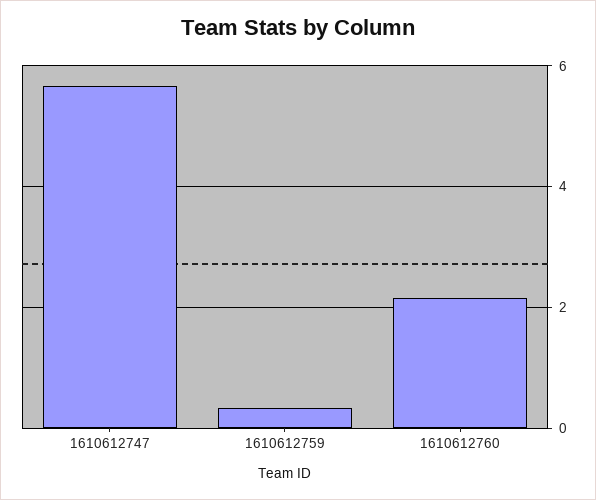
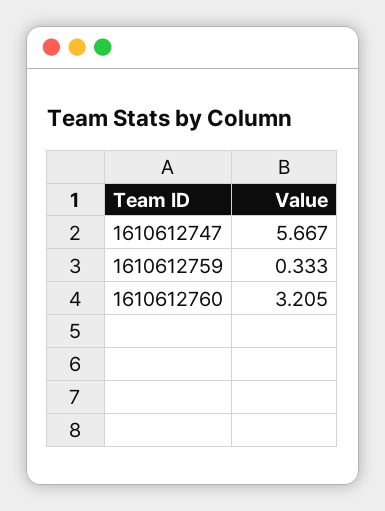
1610612760: 2.2 -> 3.205

